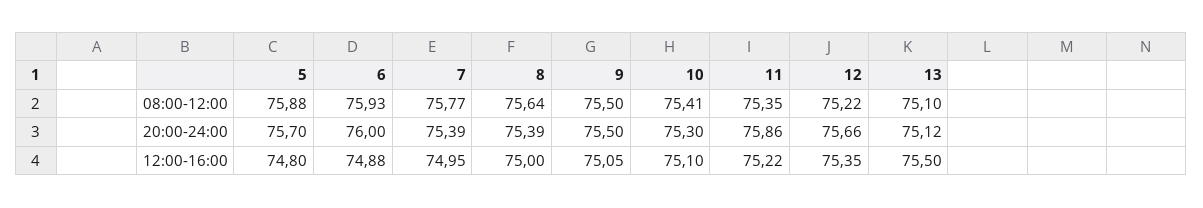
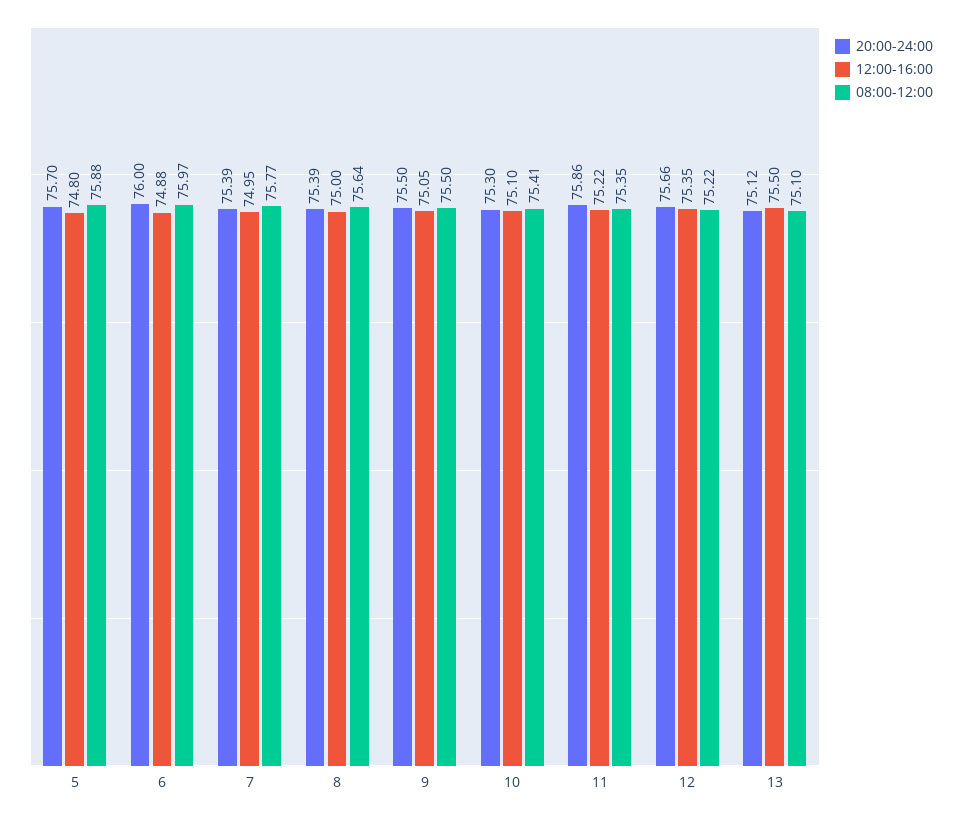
08:00-12:00, 6: 75.93 -> 75.97

